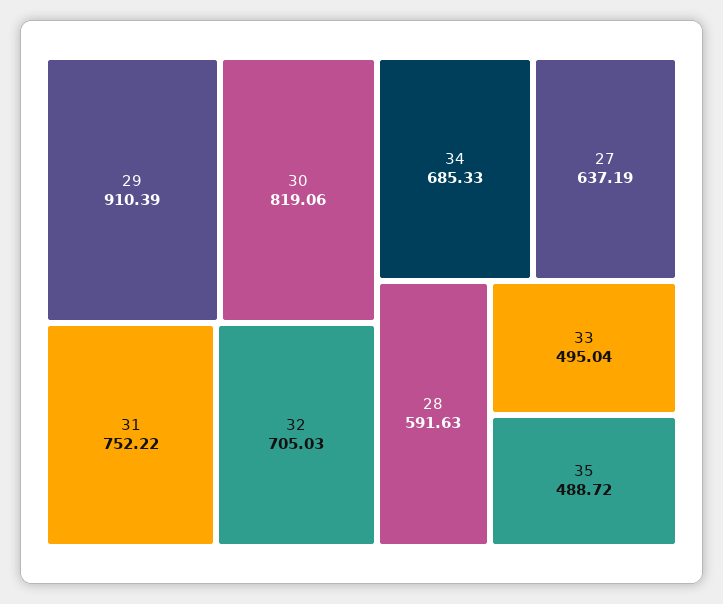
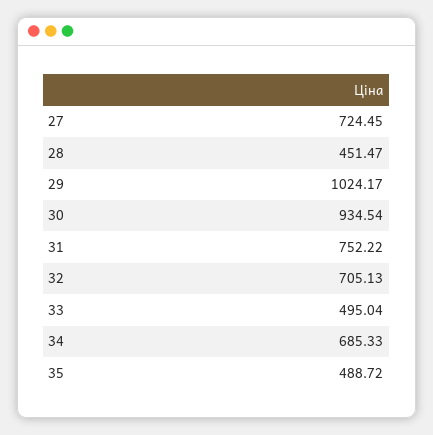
29: 910.39 -> 1024.17
30: 819.06 -> 934.54
32: 705.03 -> 705.13
27: 637.19 -> 724.45
28: 591.63 -> 451.47

